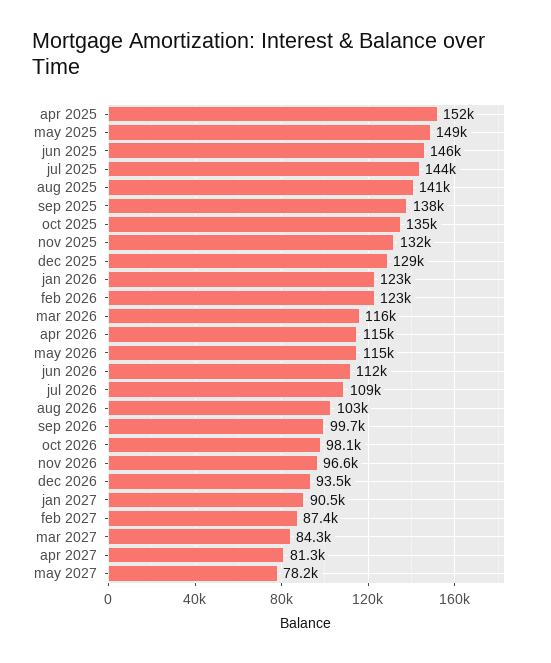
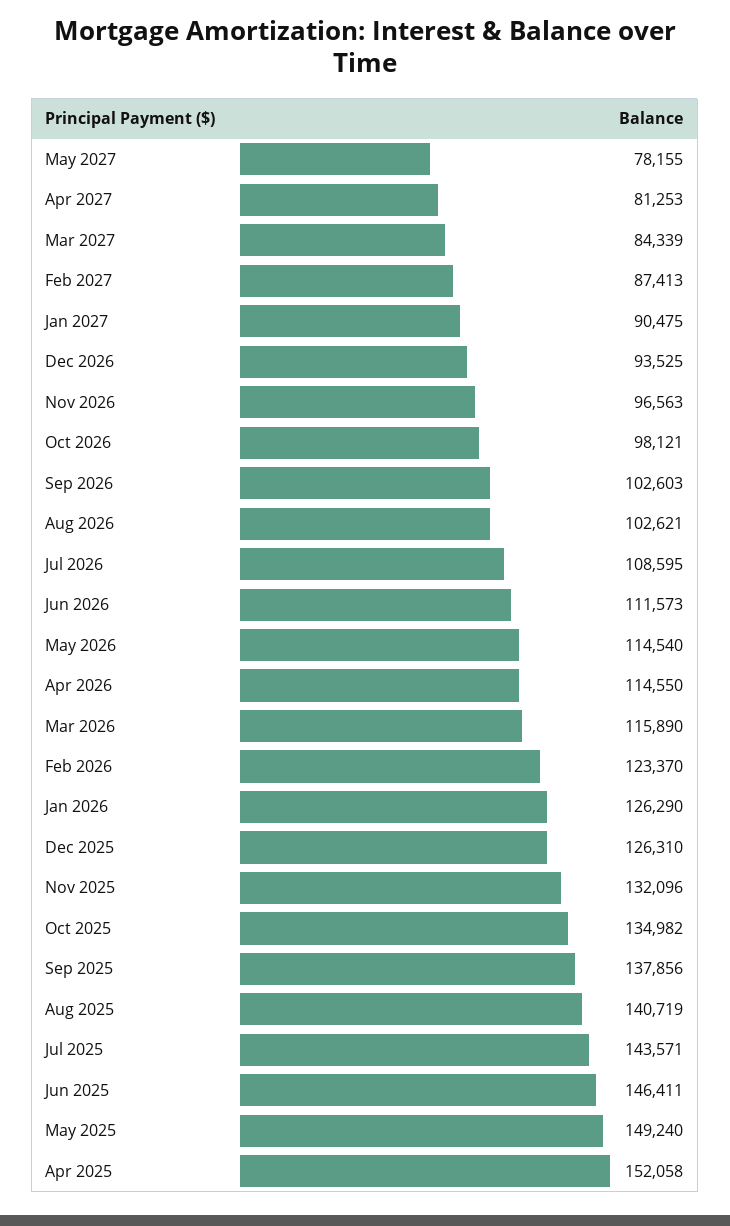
dec 2025: 129000 -> 126310
jan 2026: 123000 -> 126290
sep 2026: 99700 -> 102603

